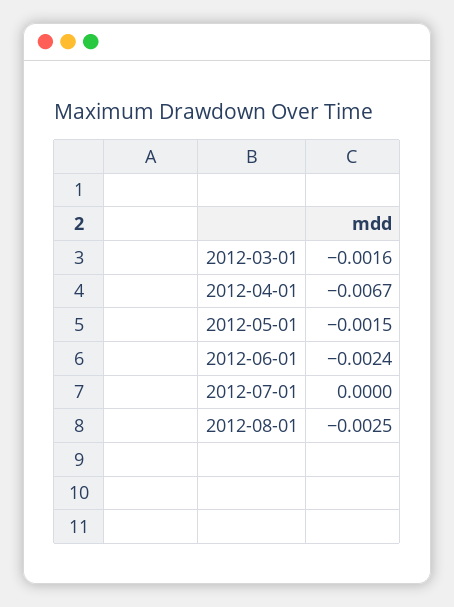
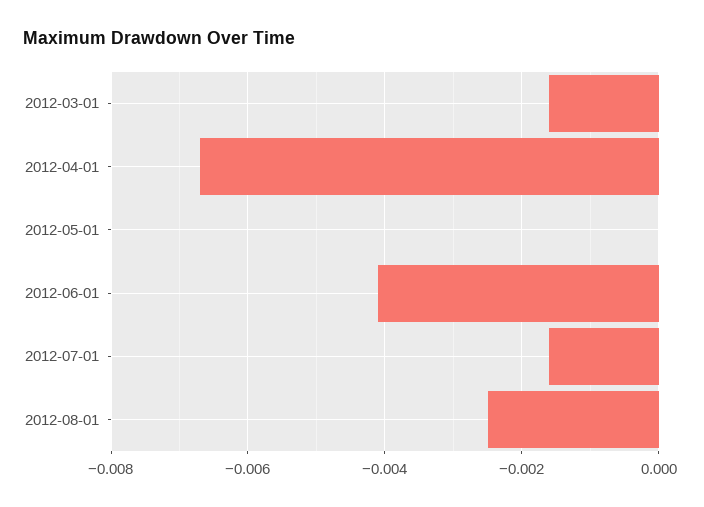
2012-05-01: -0.0015 -> 0
2012-06-01: -0.0024 -> -0.004
2012-07-01: 0 -> -0.0015

